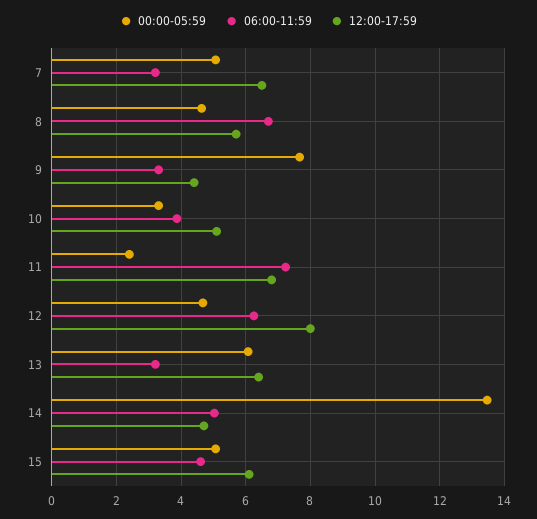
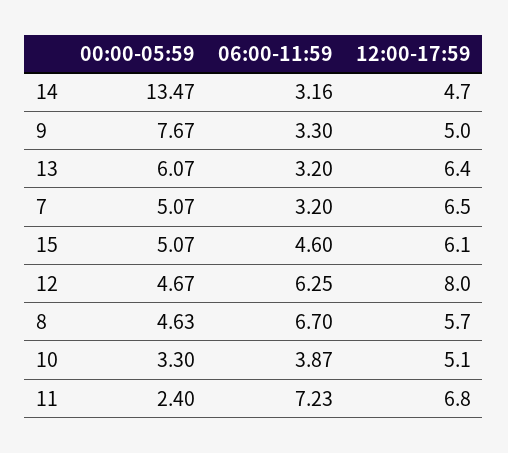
12:00-17:59, 9: 4.4 -> 5
06:00-11:59, 14: 5 -> 3.16

